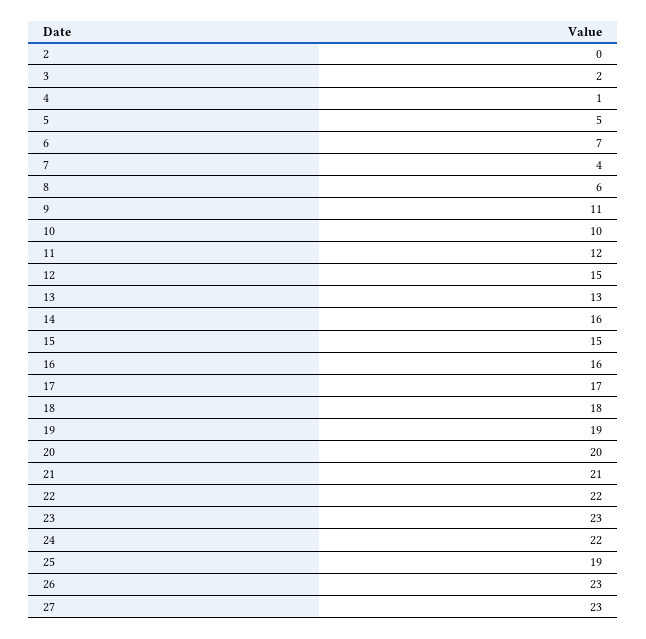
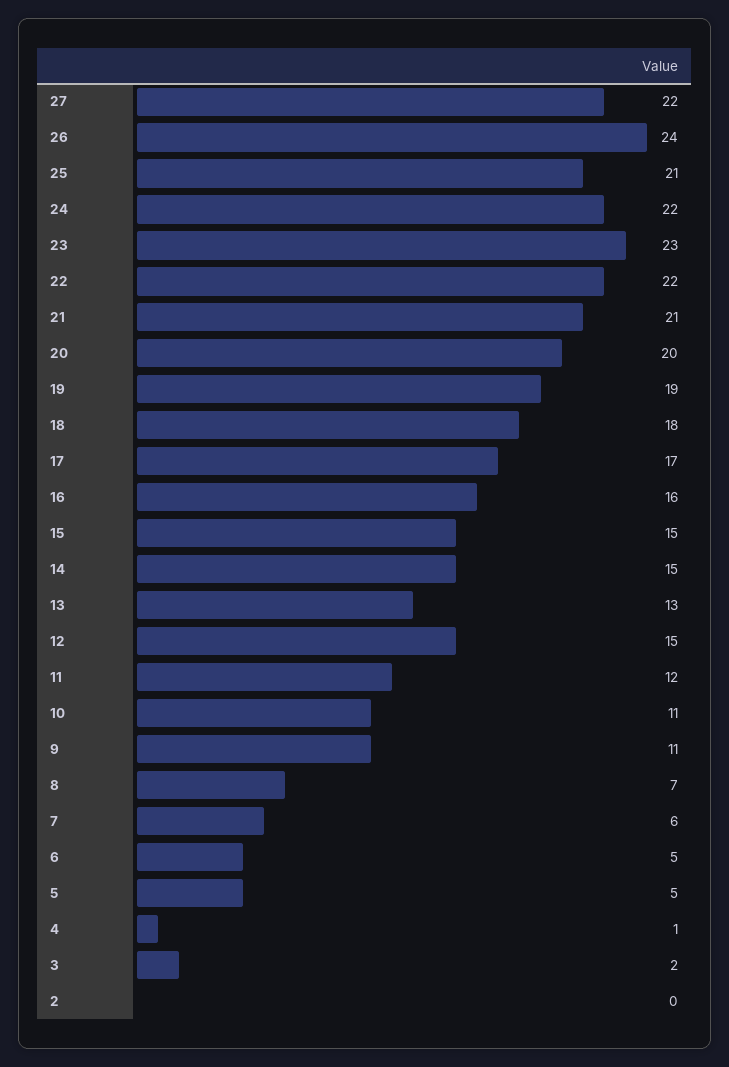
6: 7 -> 5
7: 4 -> 6
8: 6 -> 7
10: 10 -> 11
14: 16 -> 15
25: 19 -> 21
26: 23 -> 24
27: 23 -> 22

